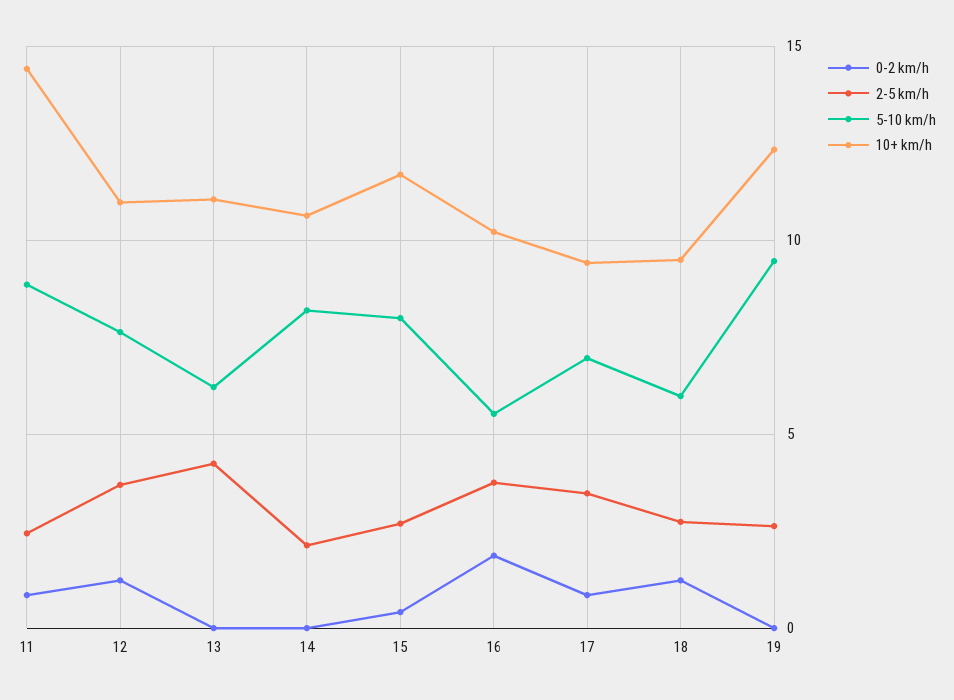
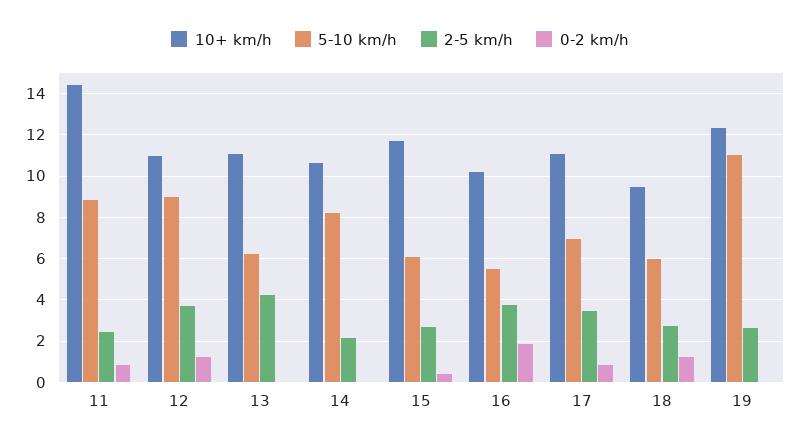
5-10 km/h, 12: 7.5 -> 9
5-10 km/h, 15: 8 -> 6
10+ km/h, 17: 9.5 -> 11
5-10 km/h, 19: 9.5 -> 11

